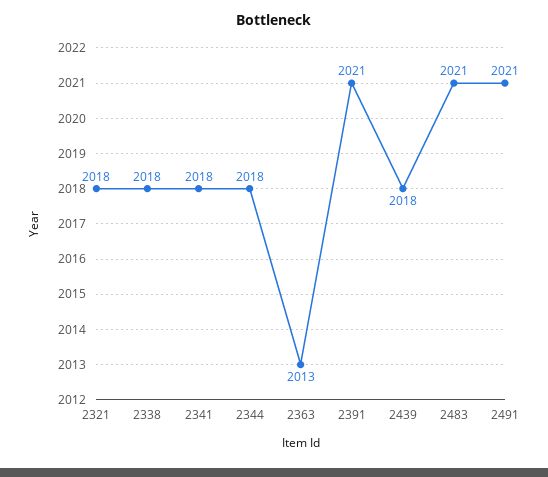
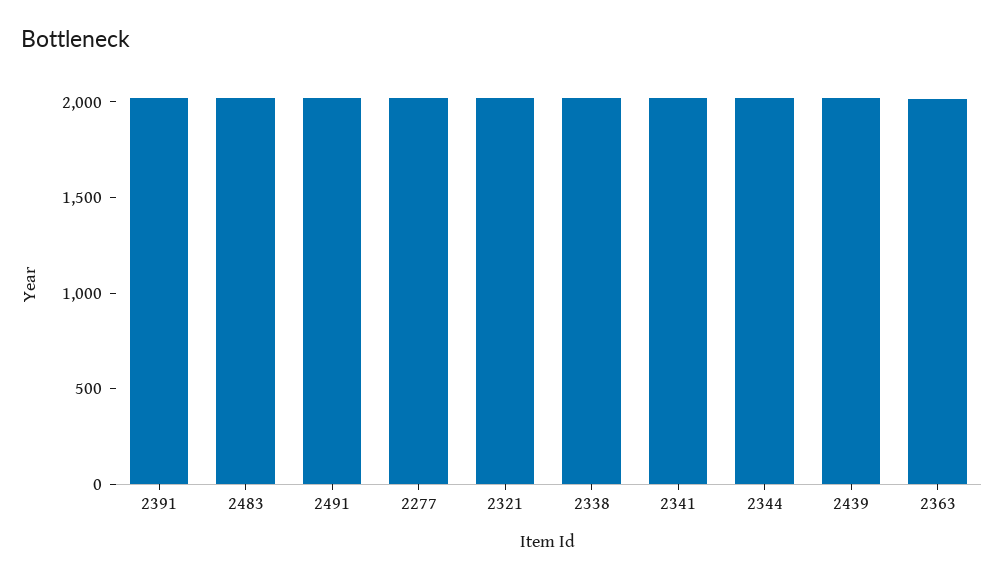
2277: none -> 2000

